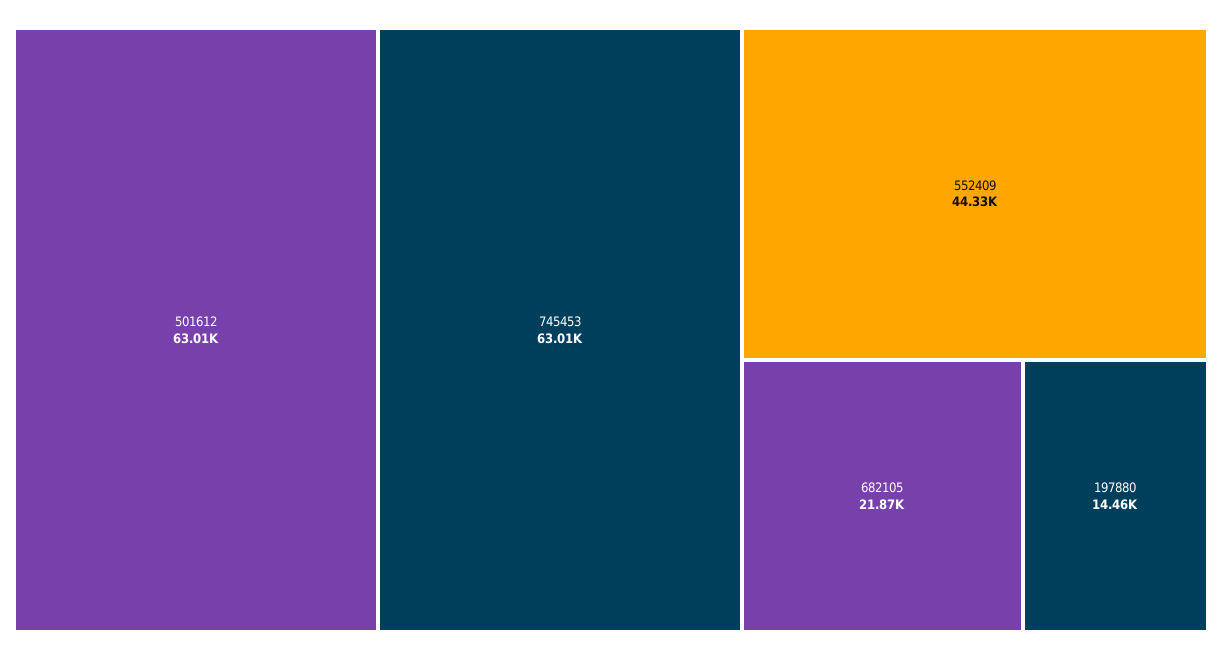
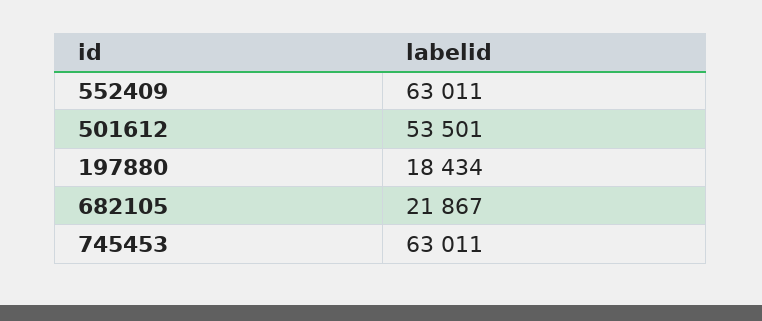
501612: 63010 -> 53501
552409: 44330 -> 63011
197880: 14460 -> 18434

